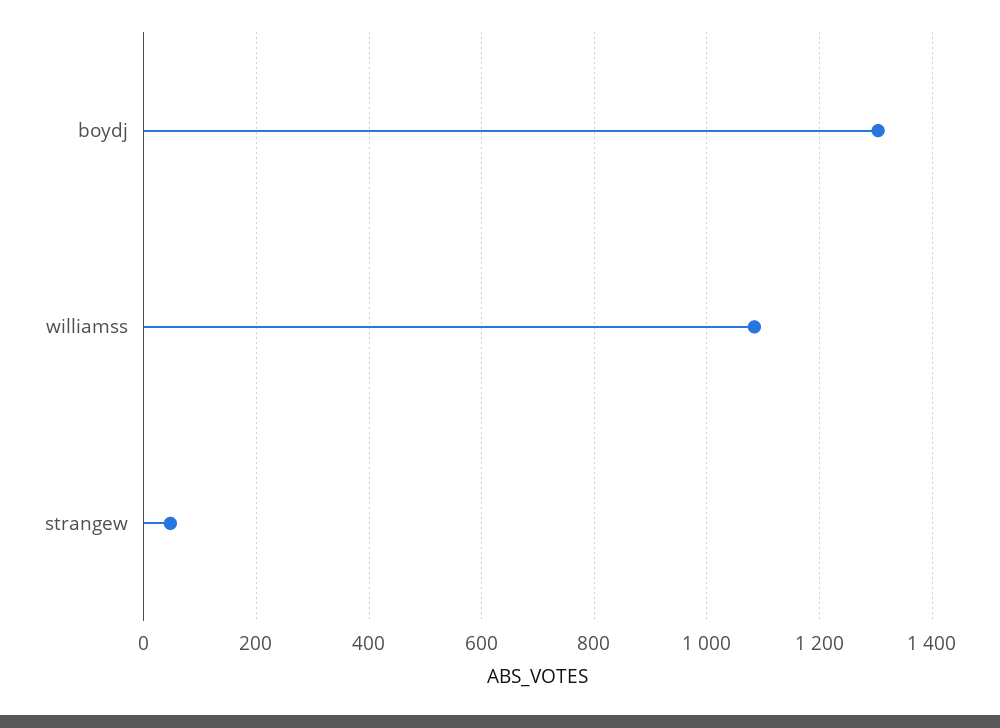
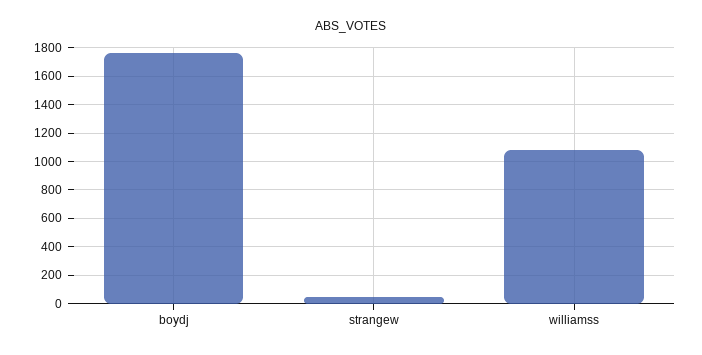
boydj: 1300 -> 1750

